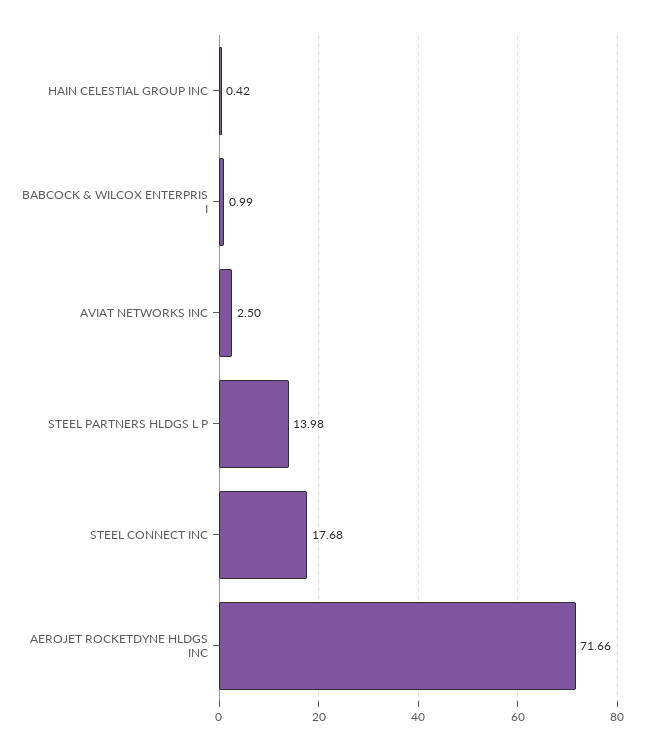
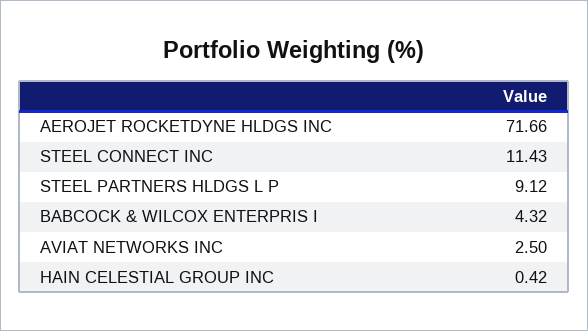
BABCOCK & WILCOX ENTERPRIS I: 0.99 -> 4.32
STEEL PARTNERS HLDGS L P: 13.98 -> 9.12
STEEL CONNECT INC: 17.68 -> 11.43

